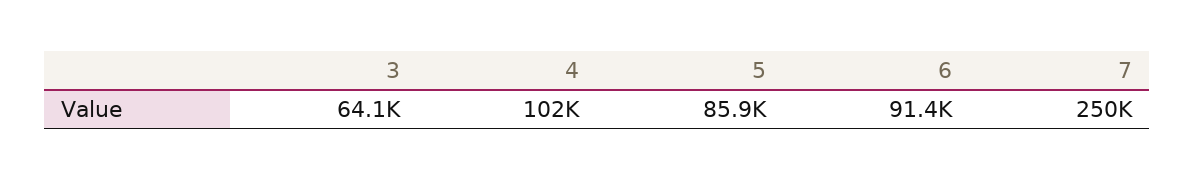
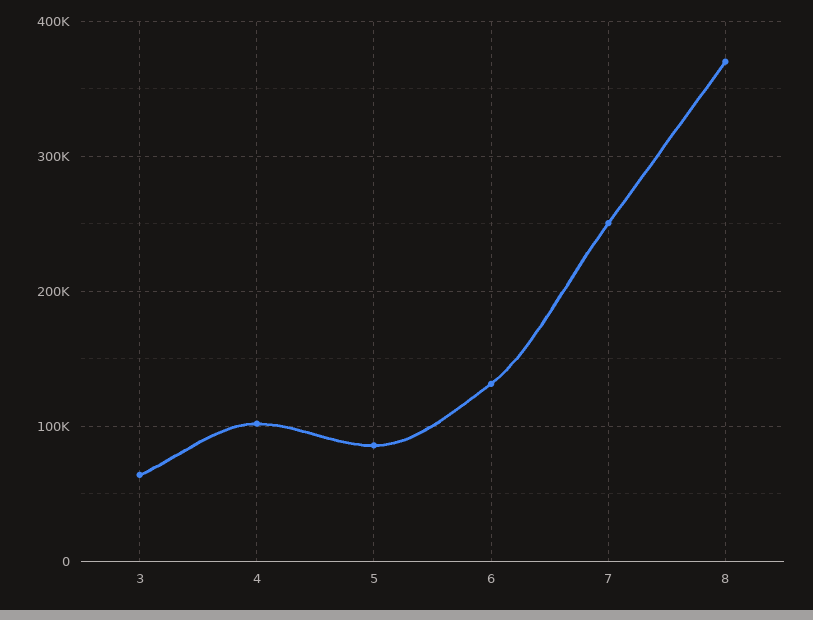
6: 91400 -> 130000
8: none -> 370000

